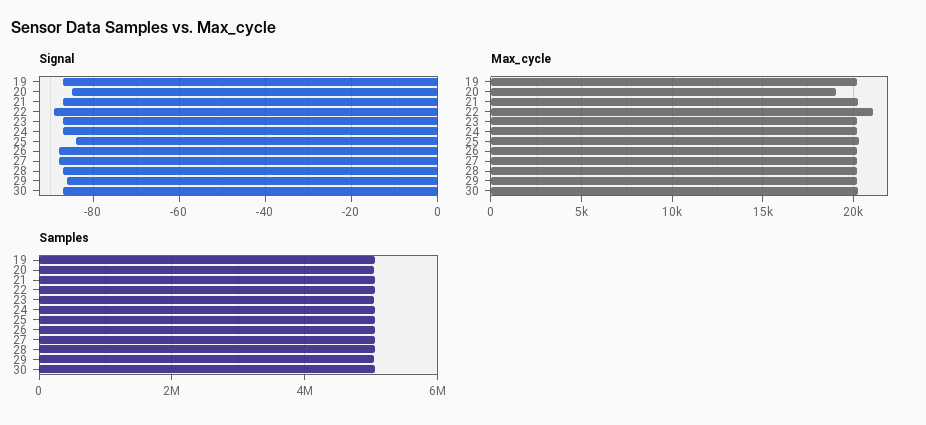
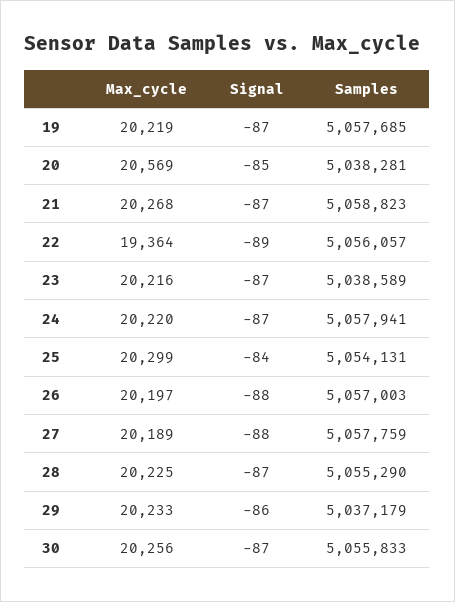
Max_cycle, 20: 19000 -> 20569
Max_cycle, 22: 21000 -> 19364

